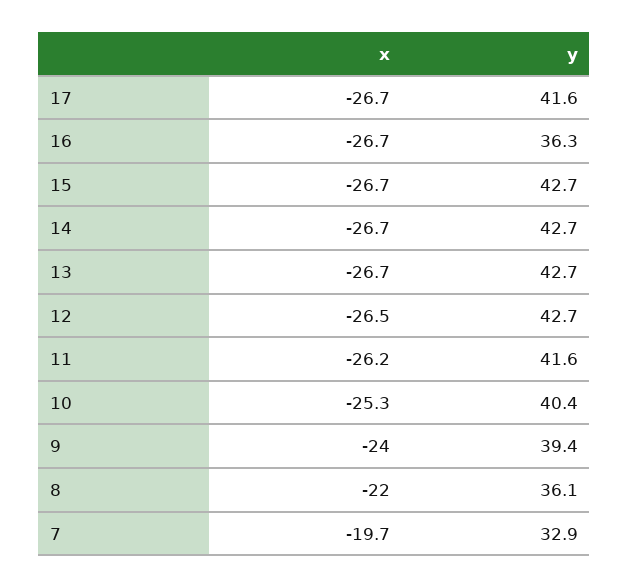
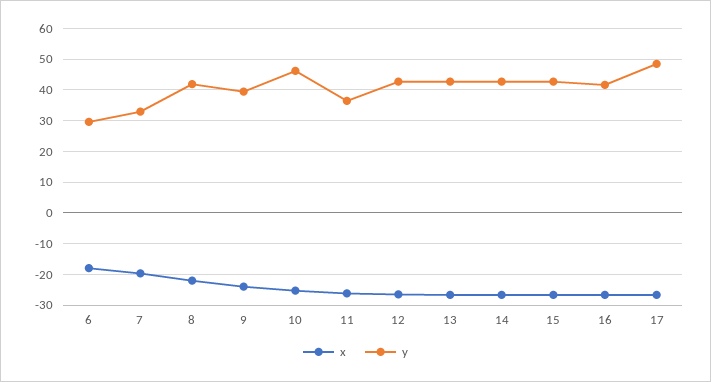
y, 17: 41.6 -> 48
y, 16: 36.3 -> 42
y, 11: 41.6 -> 36
y, 10: 40.4 -> 46
y, 8: 36.1 -> 42
x, 6: none -> -18
y, 6: none -> 30

